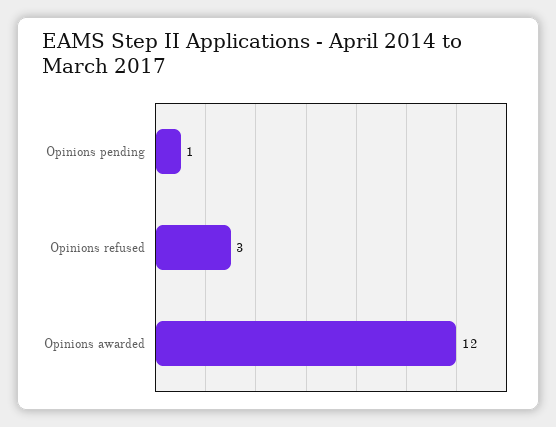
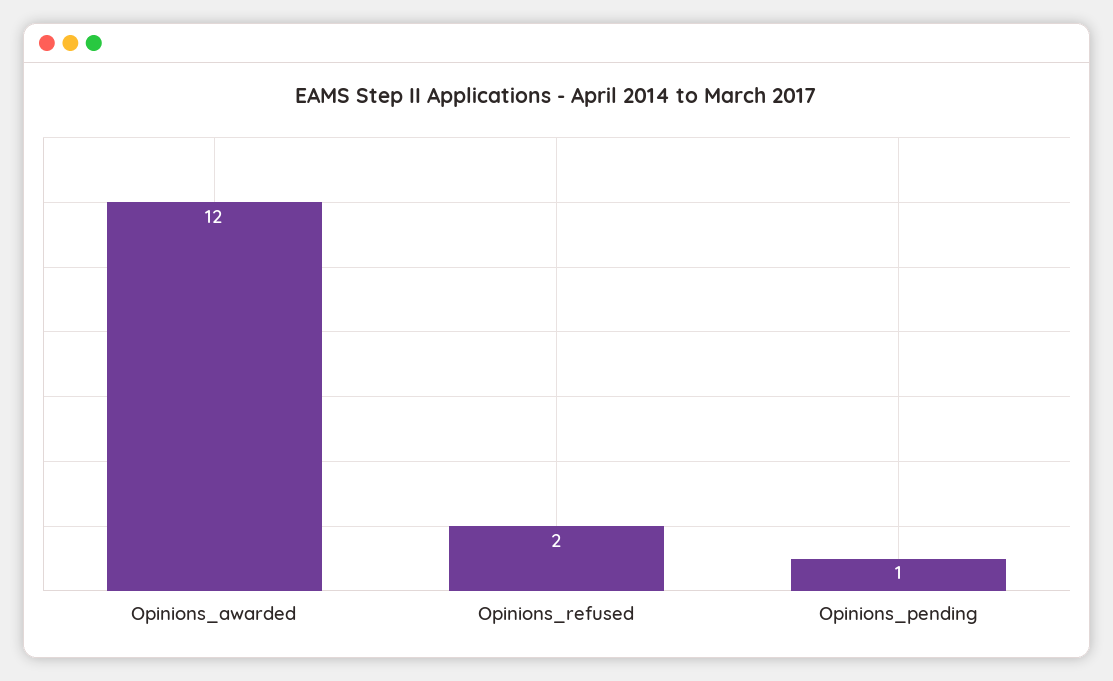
Opinions refused: 3 -> 2

